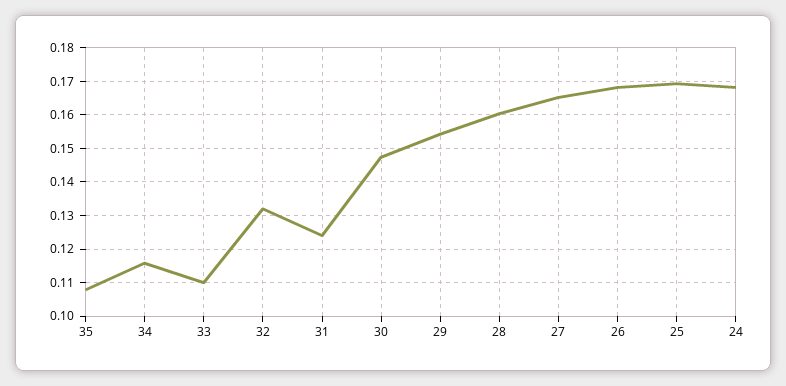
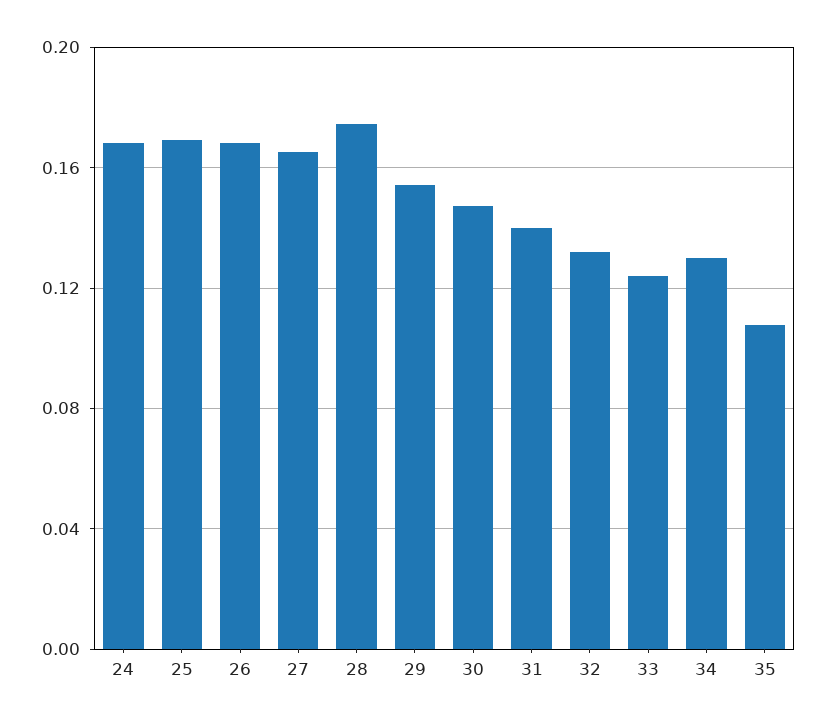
34: 0.116 -> 0.13
33: 0.11 -> 0.125
31: 0.124 -> 0.14
28: 0.16 -> 0.175

